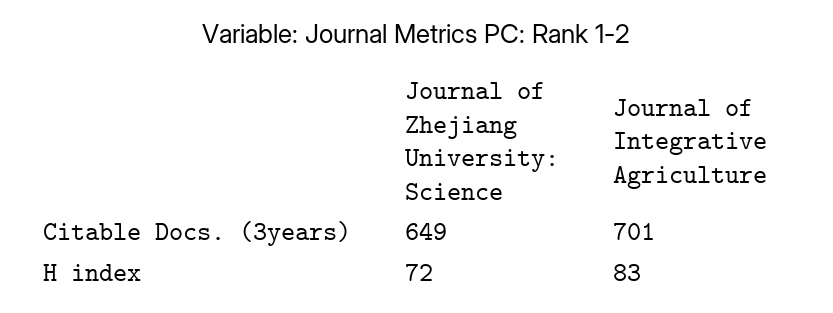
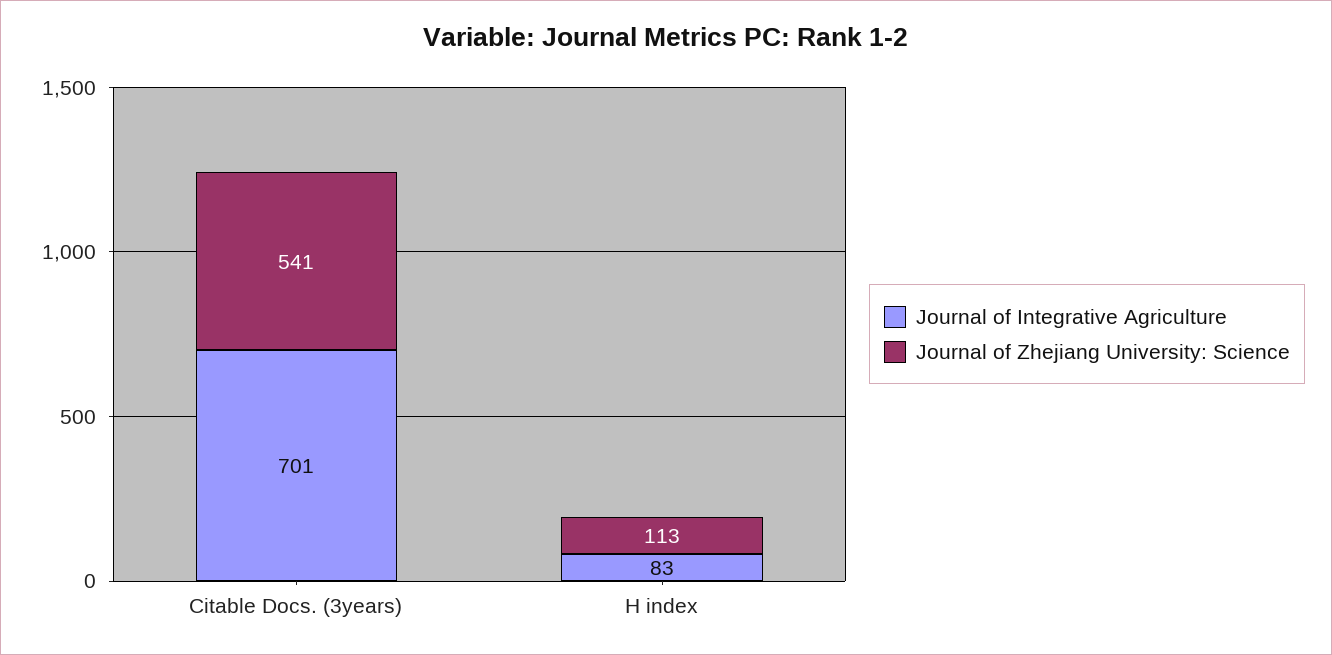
Journal of Zhejiang University: Science, Citable Docs. (3years): 649 -> 541
Journal of Zhejiang University: Science, H index: 72 -> 113

